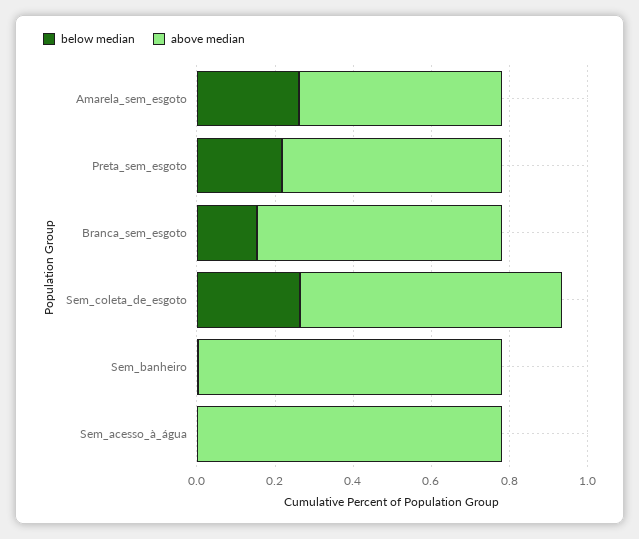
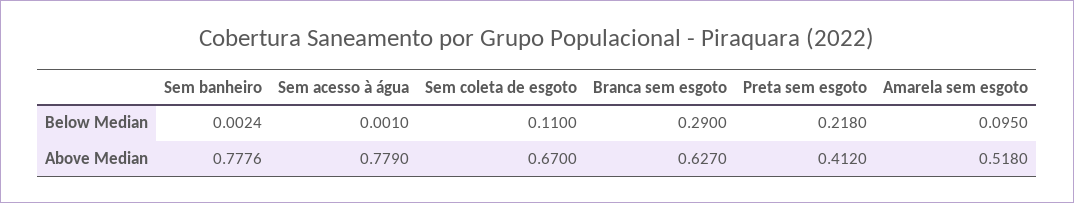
below median, Amarela_sem_esgoto: 0.25 -> 0.095
above median, Preta_sem_esgoto: 0.55 -> 0.412
below median, Branca_sem_esgoto: 0.15 -> 0.29
below median, Sem_coleta_de_esgoto: 0.25 -> 0.11

